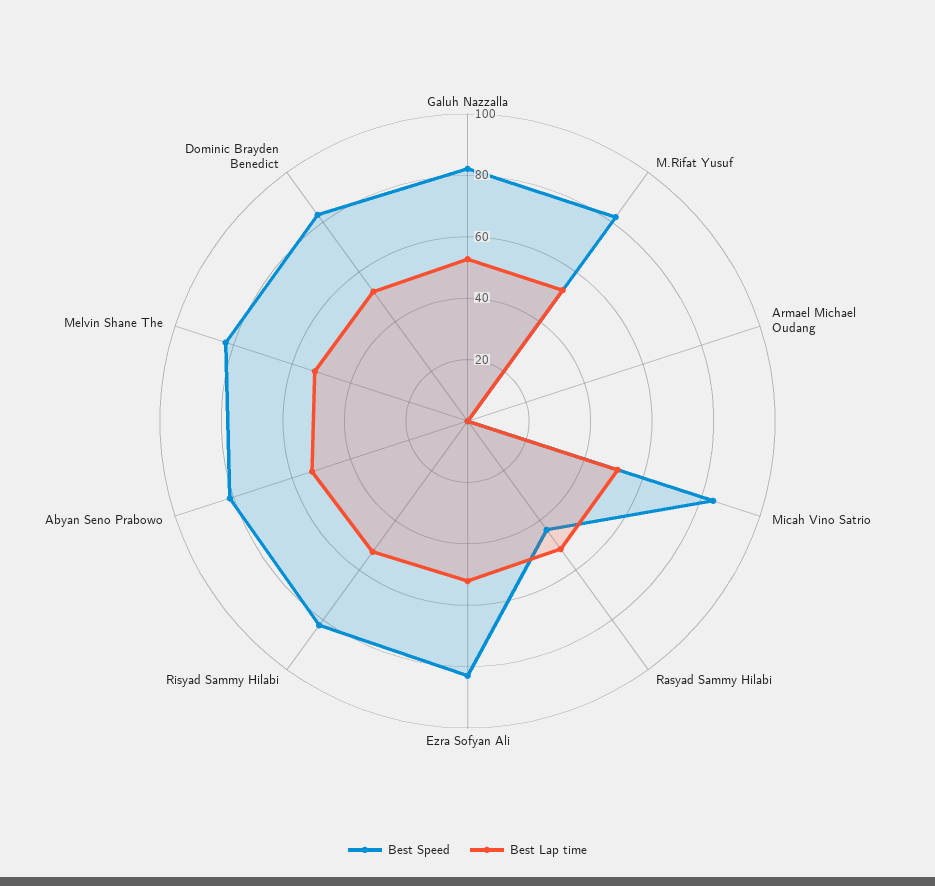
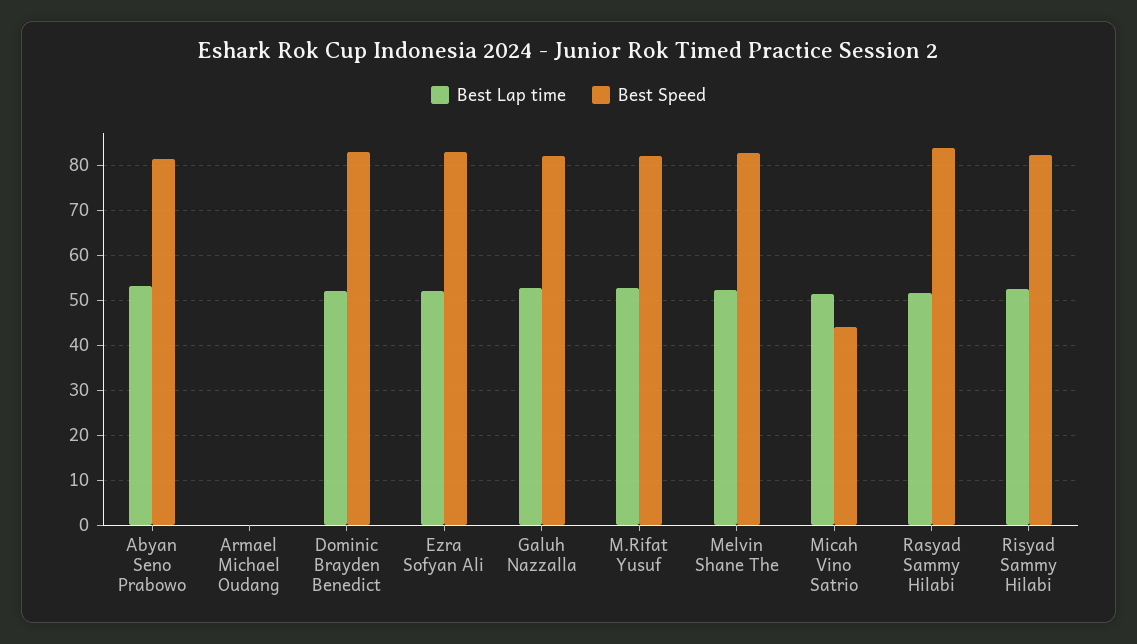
Best Speed, Micah Vino Satrio: 85 -> 44
Best Speed, Rasyad Sammy Hilabi: 45 -> 84

